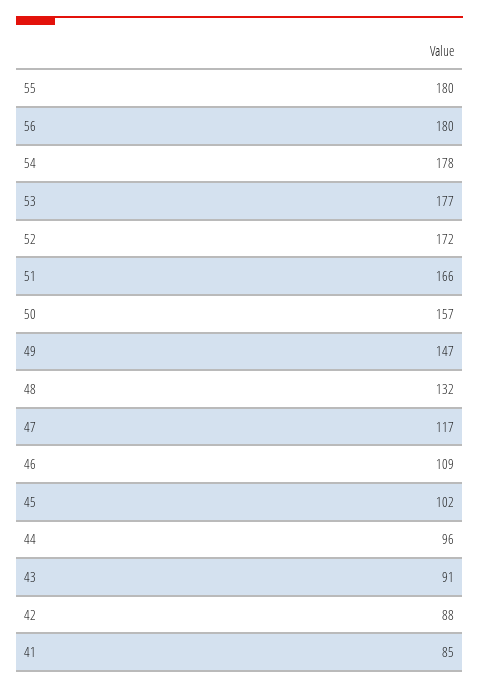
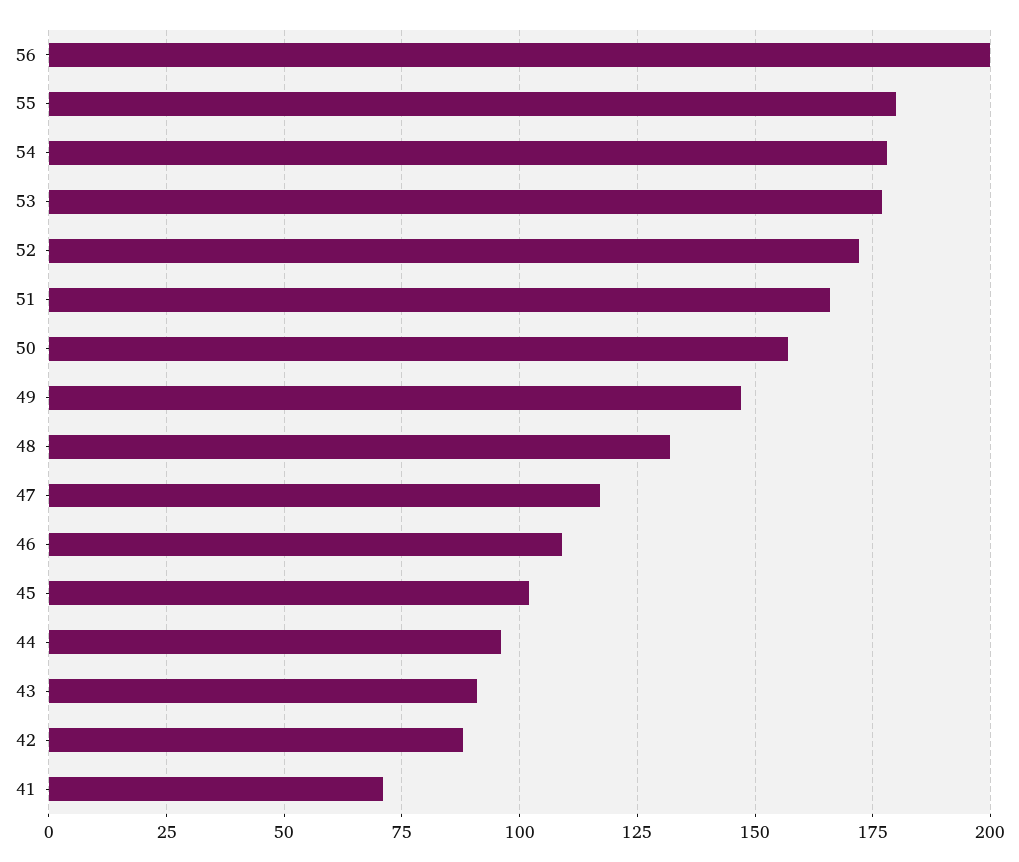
56: 180 -> 200
41: 85 -> 70

